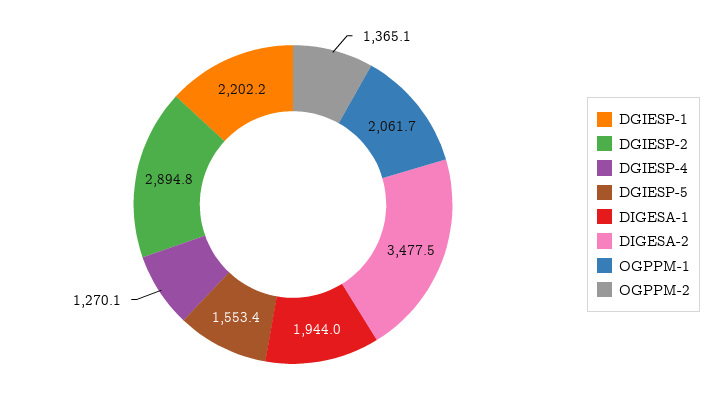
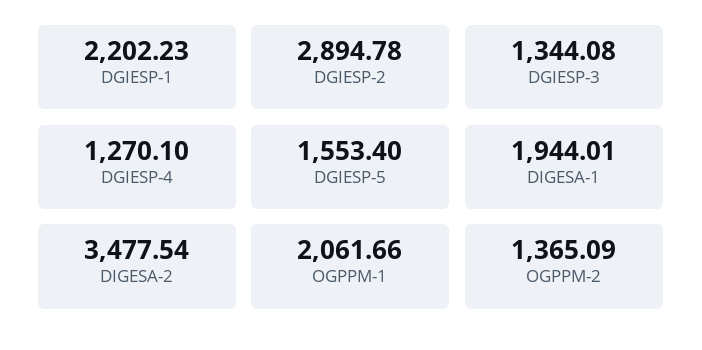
DGIESP-3: none -> 1344.08

